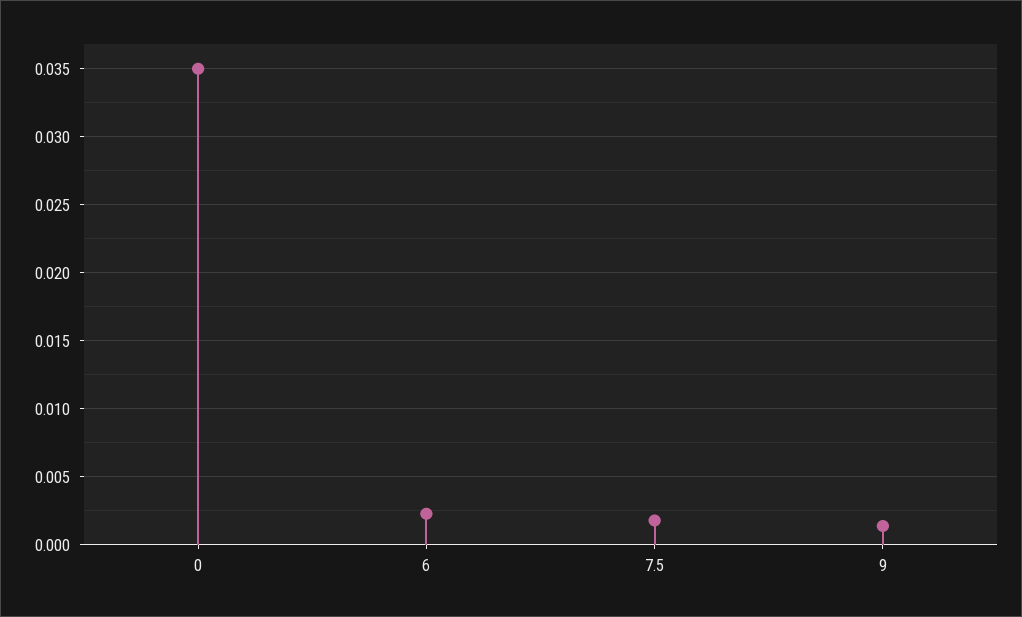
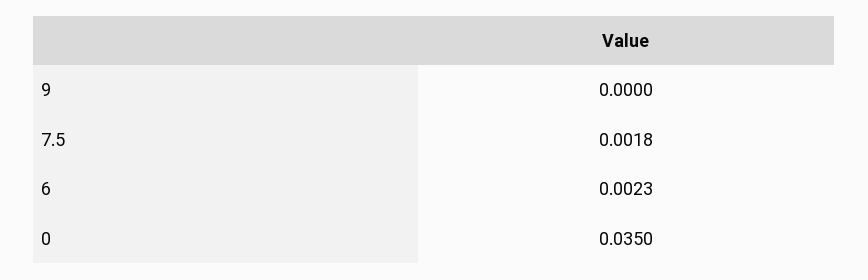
9: 0.0015 -> 0

